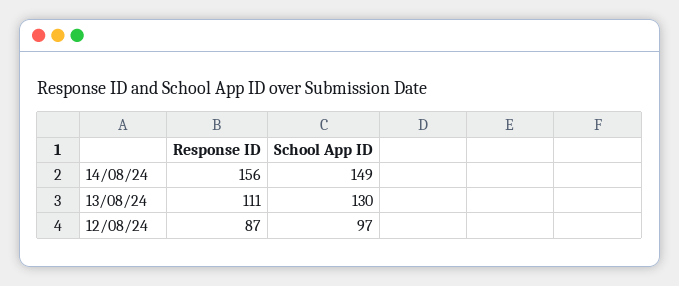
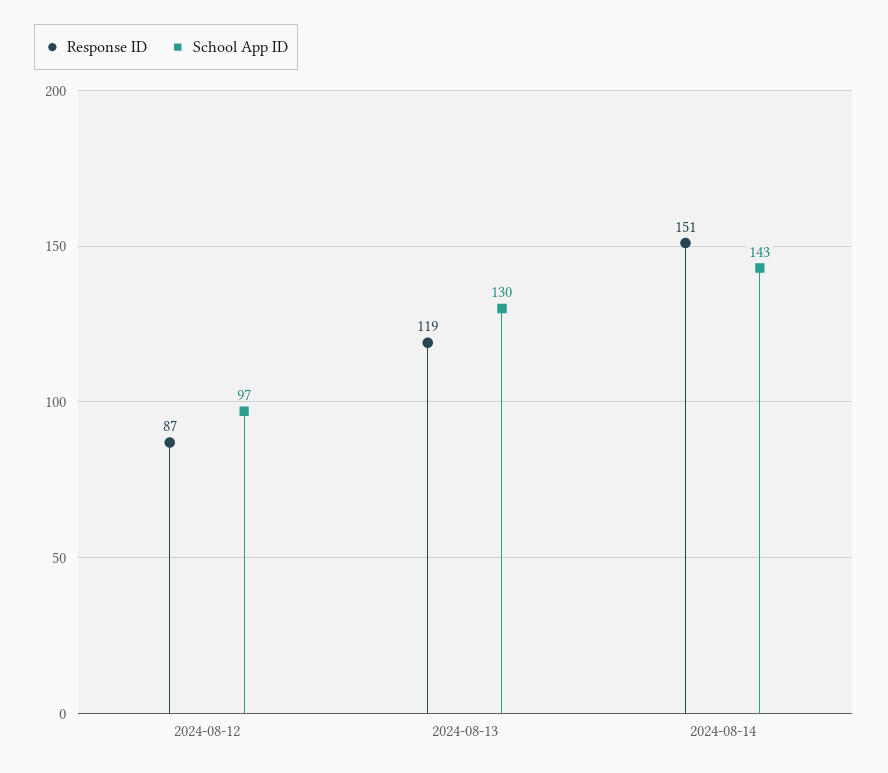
Response ID, 14/08/24: 156 -> 151
School App ID, 14/08/24: 149 -> 143
Response ID, 13/08/24: 111 -> 119

